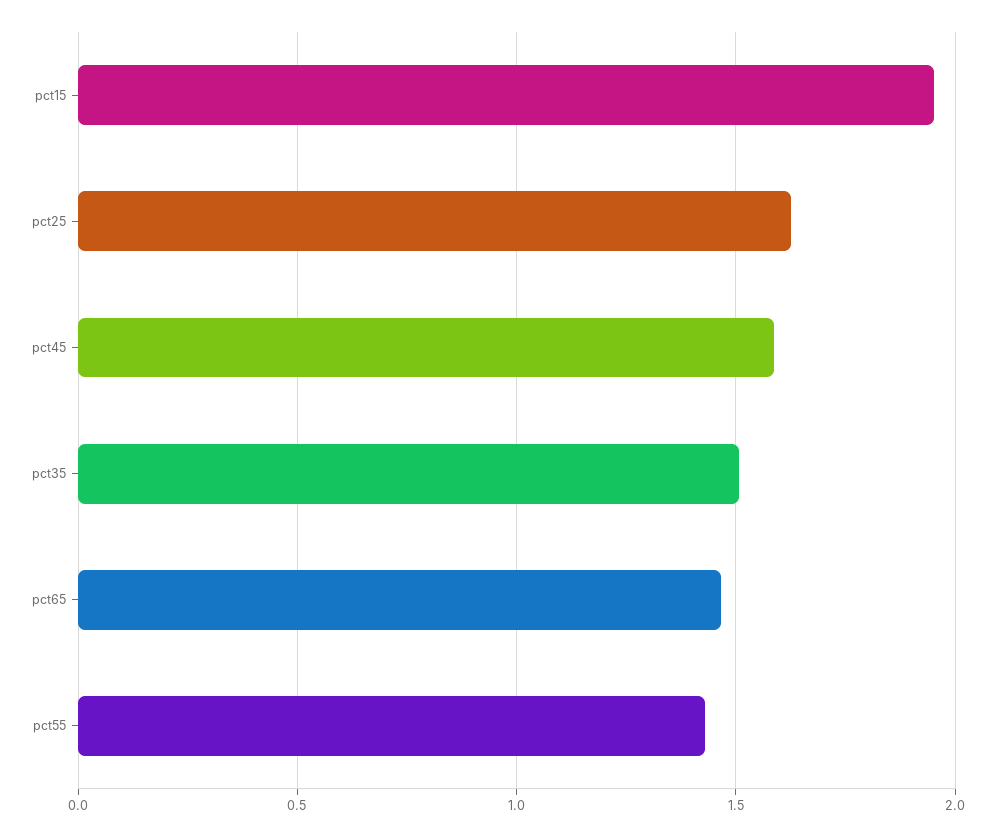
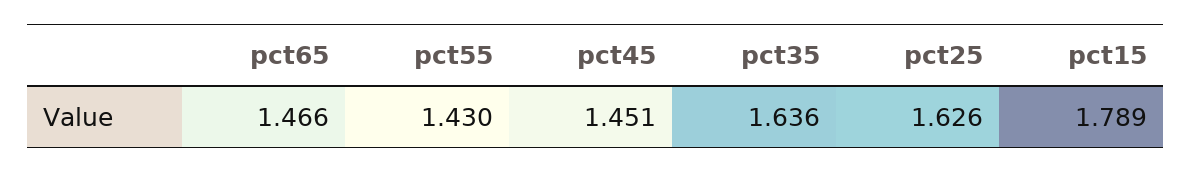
pct15: 1.95 -> 1.789
pct45: 1.6 -> 1.451
pct35: 1.5 -> 1.636

